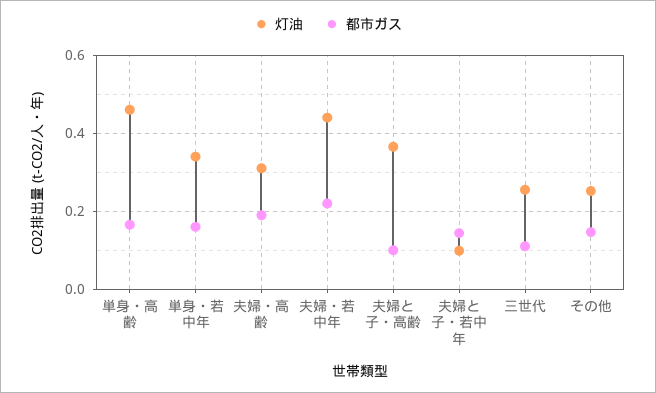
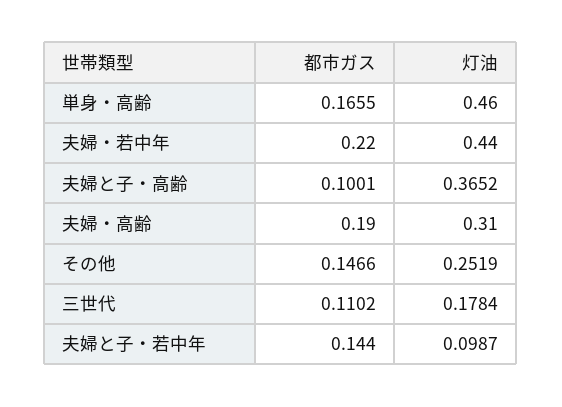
灯油, 単身・若中年: 0.34 -> none
都市ガス, 単身・若中年: 0.16 -> none
灯油, 三世代: 0.26 -> 0.1784

